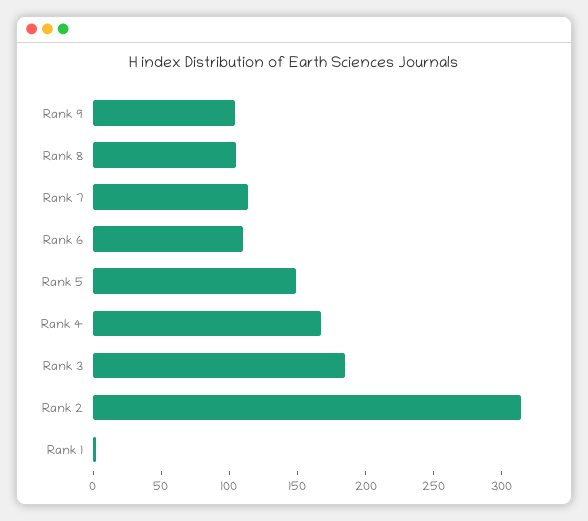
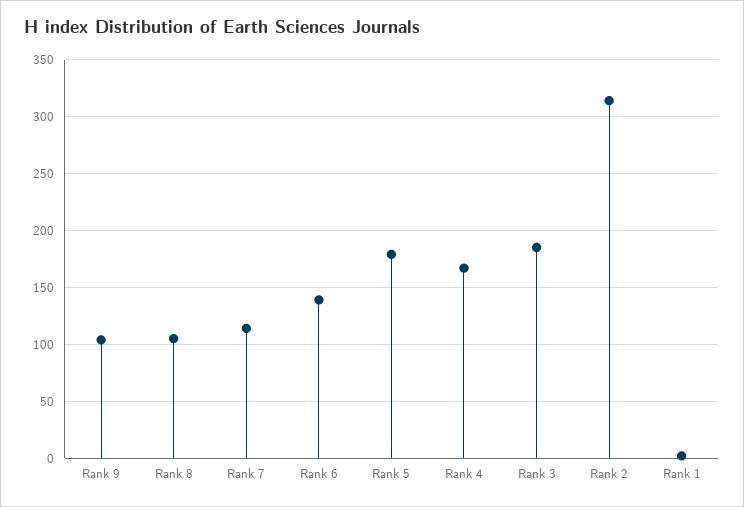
Rank 6: 110 -> 140
Rank 5: 150 -> 180

